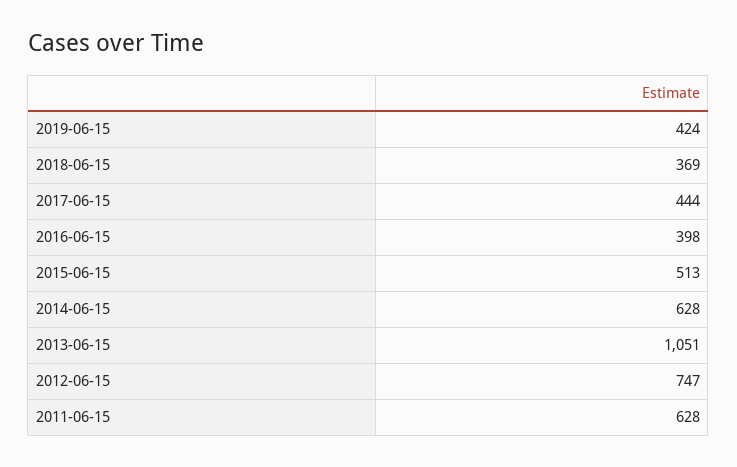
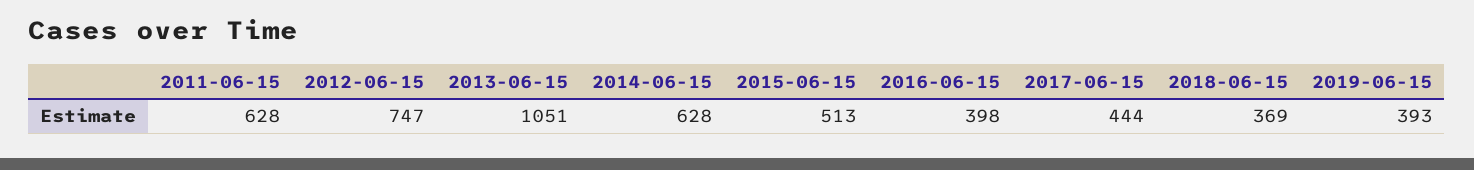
2019-06-15: 424 -> 393

